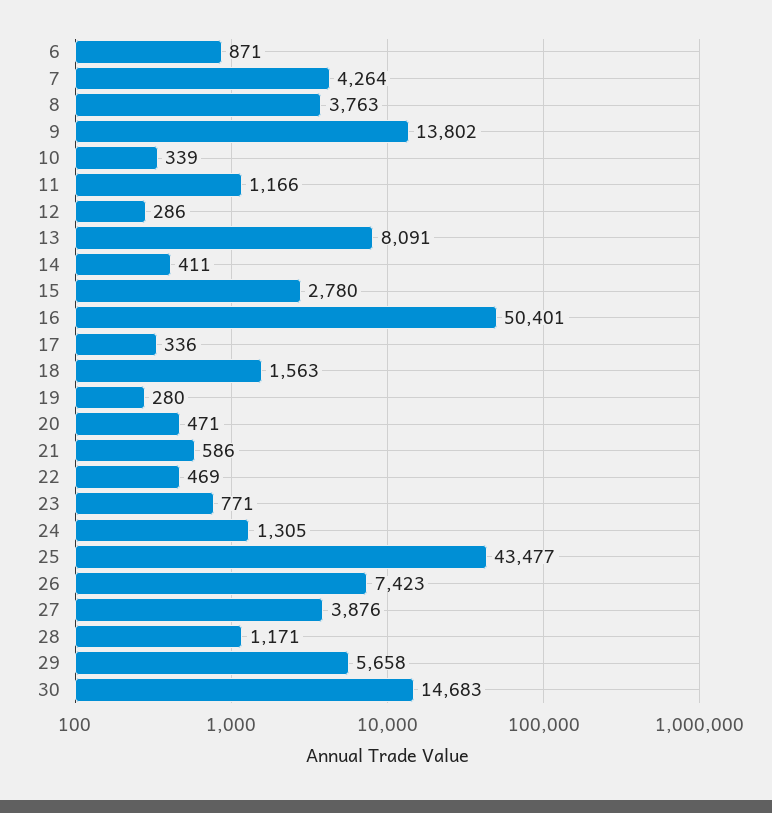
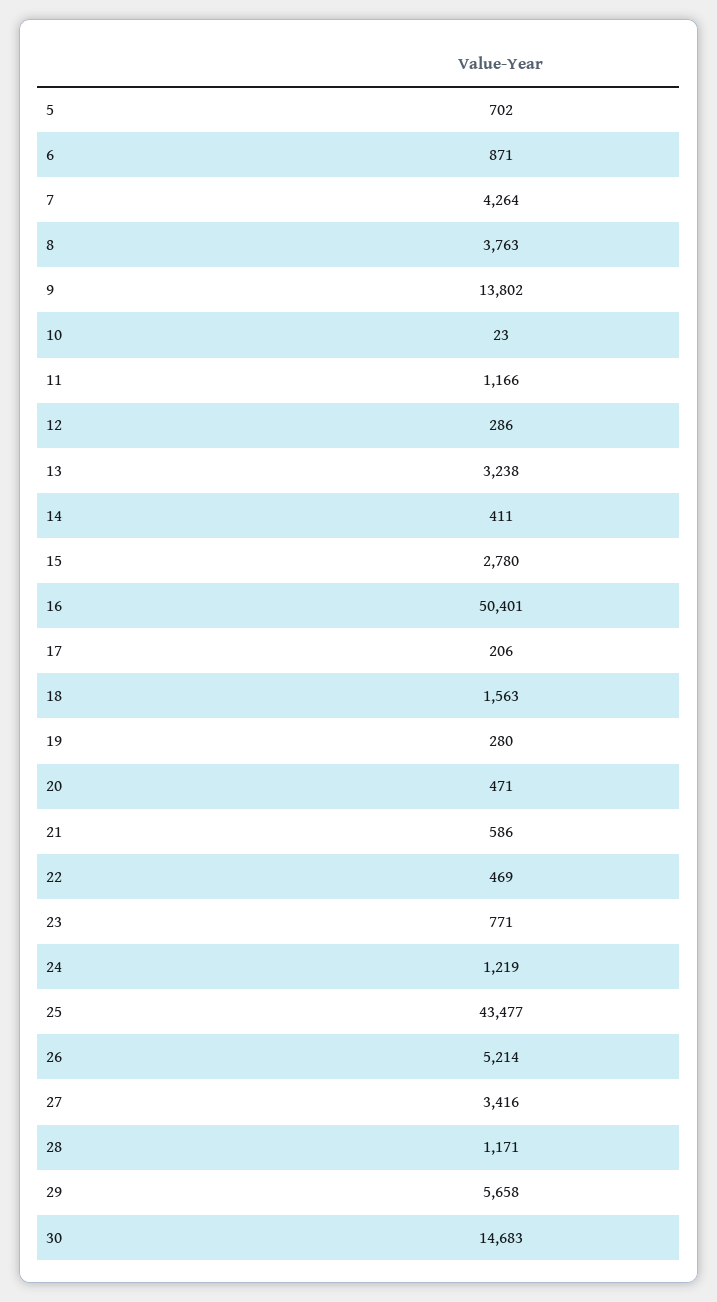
10: 339 -> 23
13: 8091 -> 3238
17: 336 -> 206
24: 1305 -> 1219
26: 7423 -> 5214
27: 3876 -> 3416
5: none -> 702

